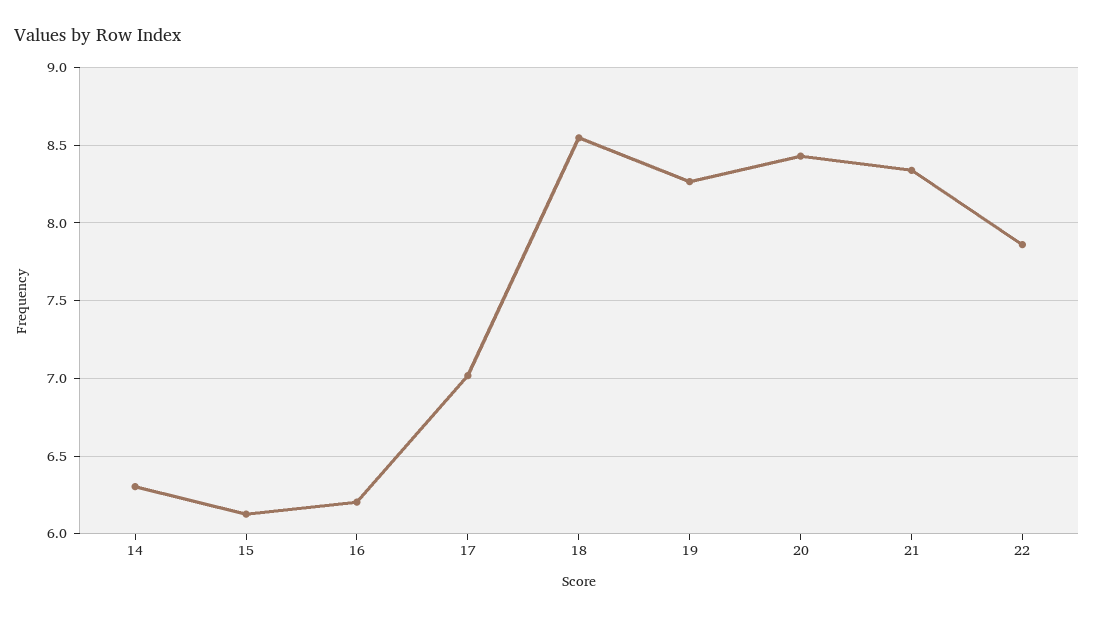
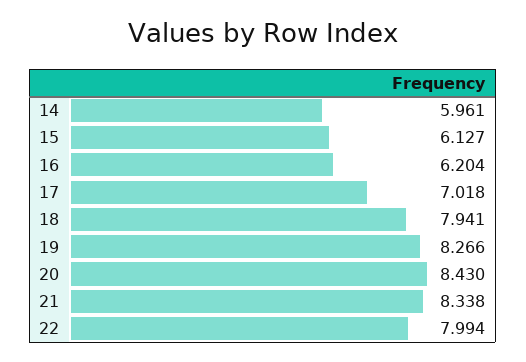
14: 6.3 -> 5.961
18: 8.55 -> 7.941
22: 7.85 -> 7.994

